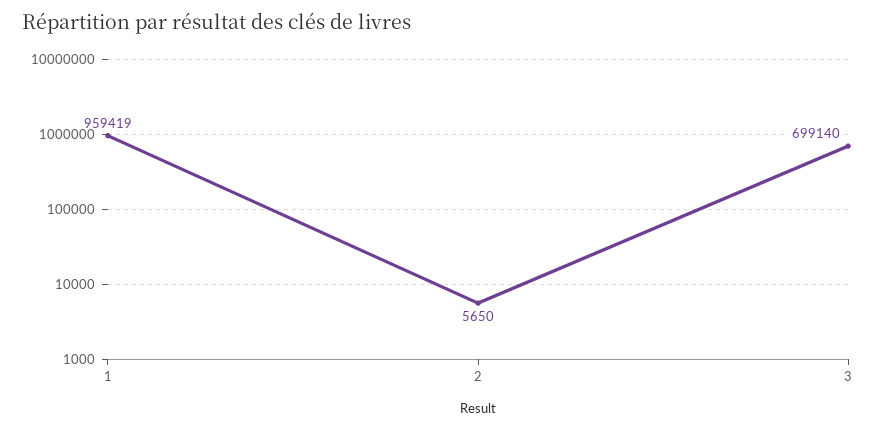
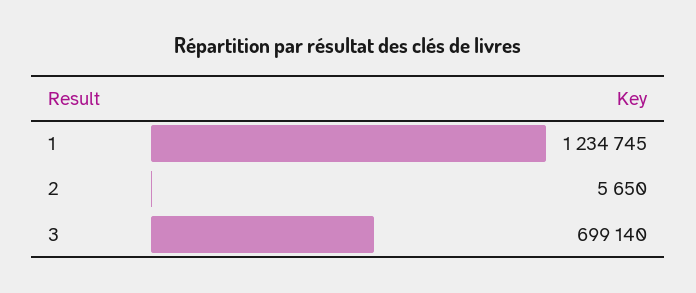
1: 959419 -> 1234745

